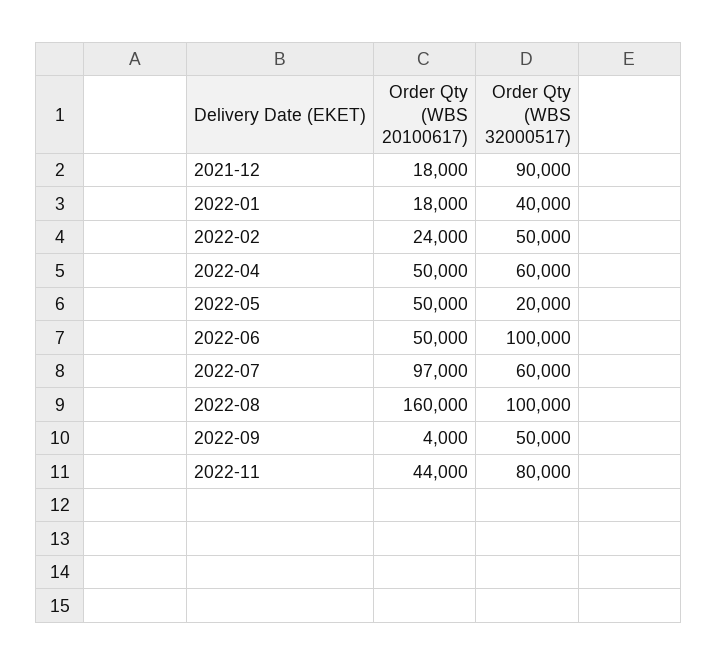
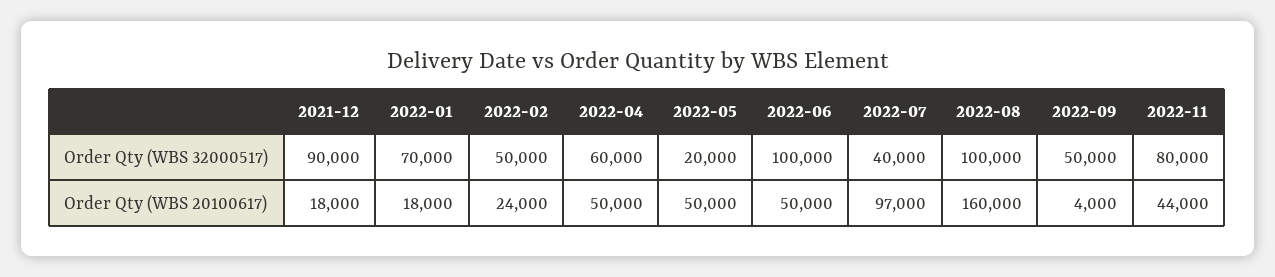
Order Qty (WBS 32000517), 2022-01: 40000 -> 70000
Order Qty (WBS 32000517), 2022-07: 60000 -> 40000

